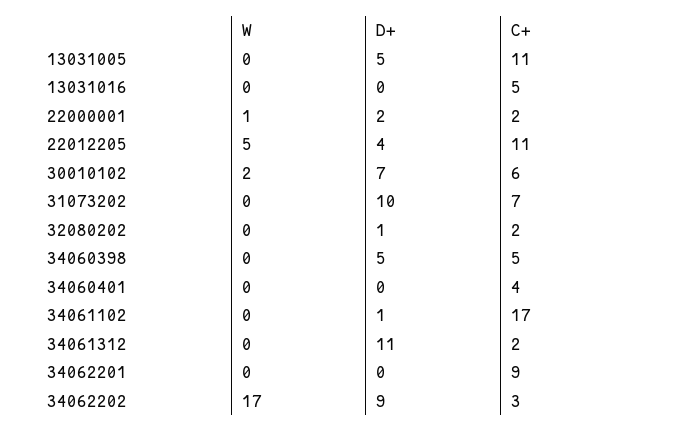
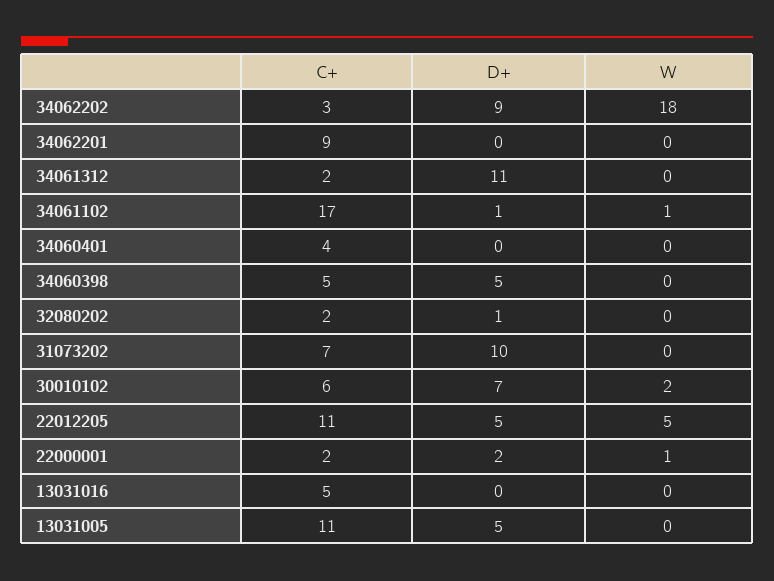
D+, 22012205: 4 -> 5
W, 34061102: 0 -> 1
W, 34062202: 17 -> 18

